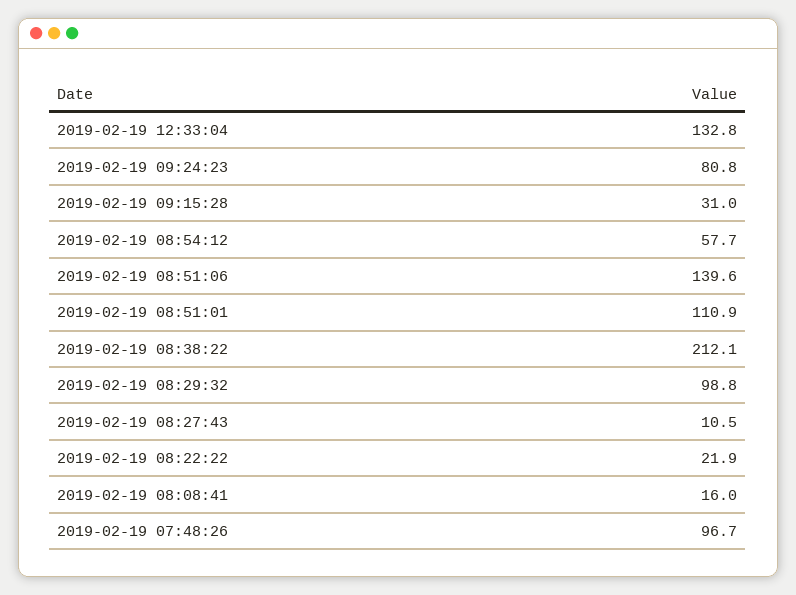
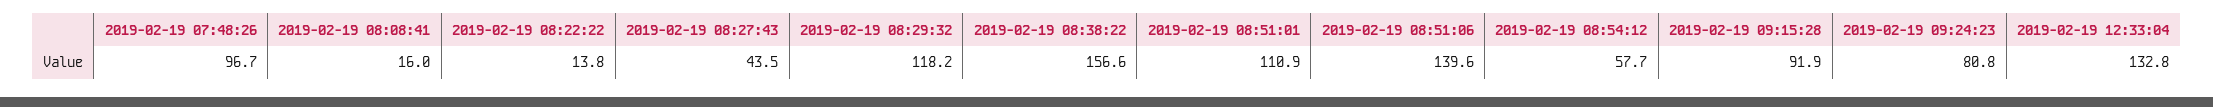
2019-02-19 09:15:28: 31 -> 91.9
2019-02-19 08:38:22: 212.1 -> 156.6
2019-02-19 08:29:32: 98.8 -> 118.2
2019-02-19 08:27:43: 10.5 -> 43.5
2019-02-19 08:22:22: 21.9 -> 13.8

